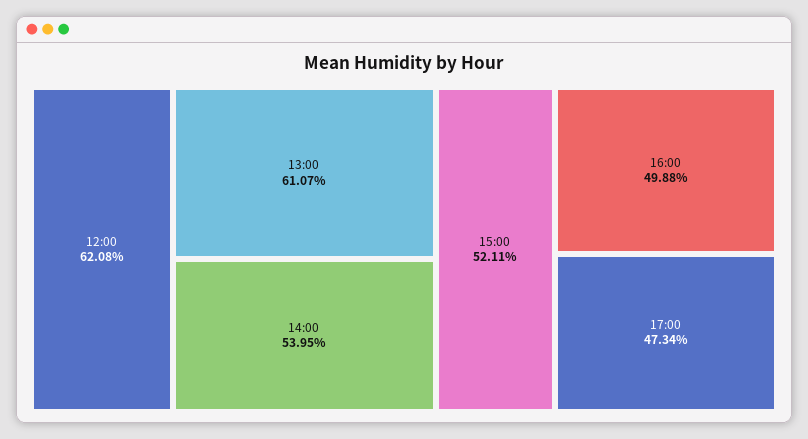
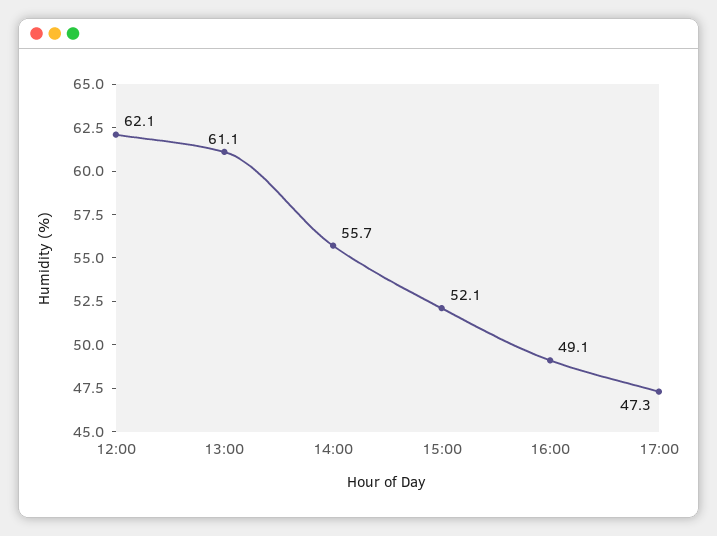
14:00: 53.95 -> 55.7
16:00: 49.88 -> 49.1

